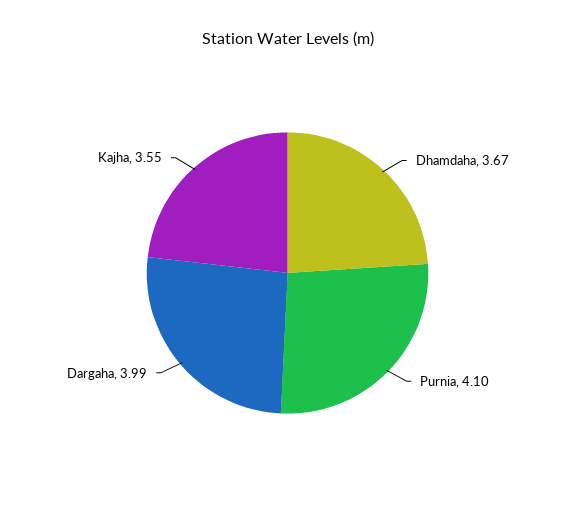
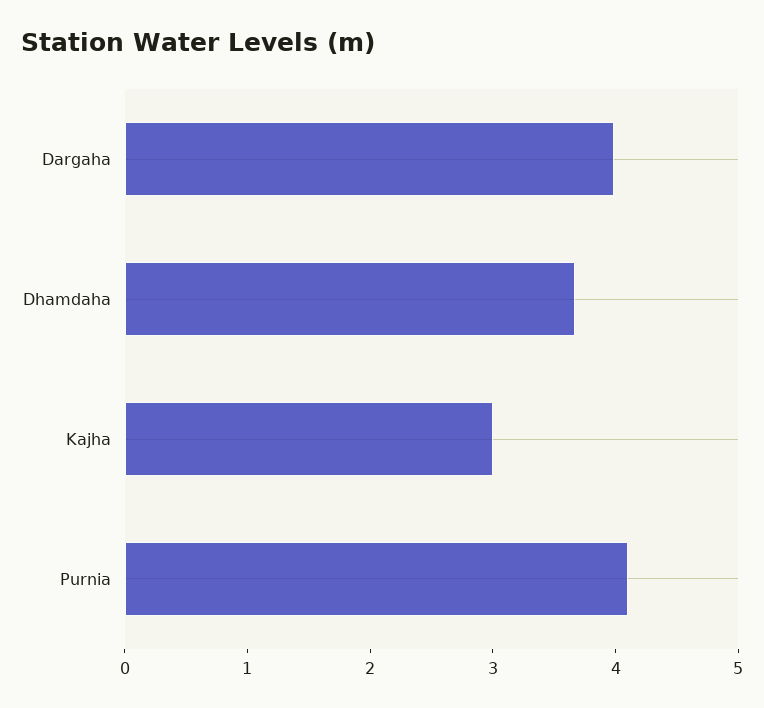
Kajha: 3.55 -> 3

